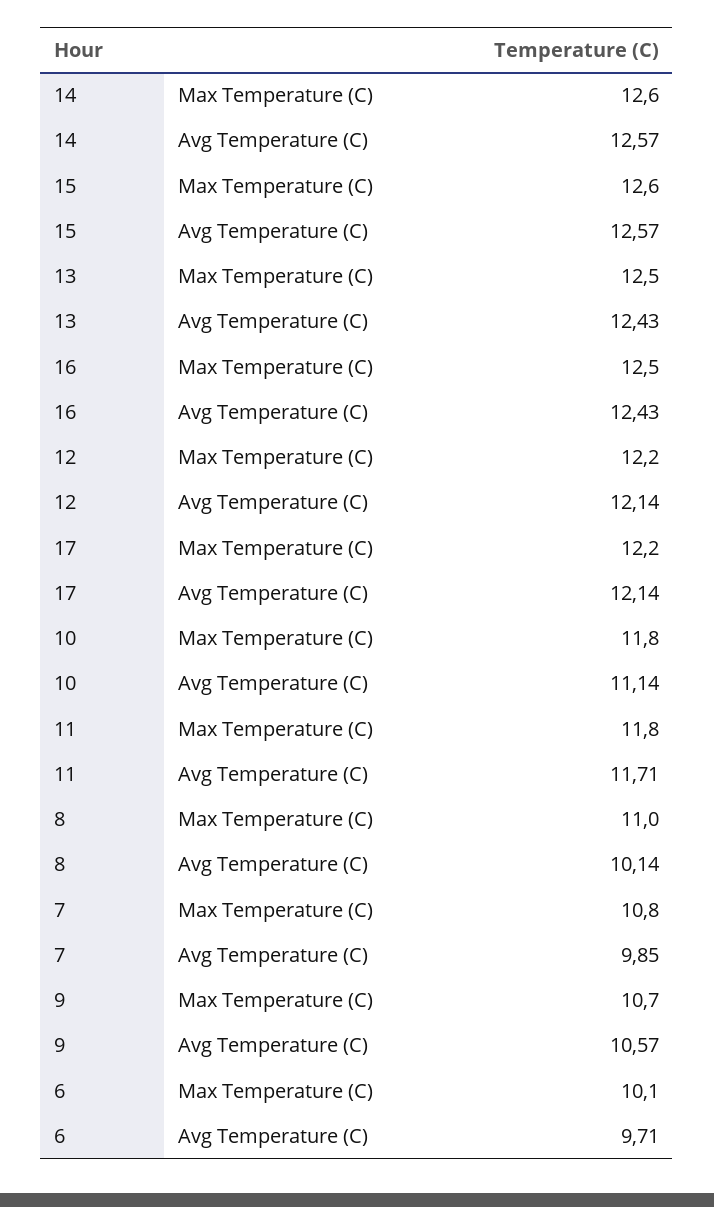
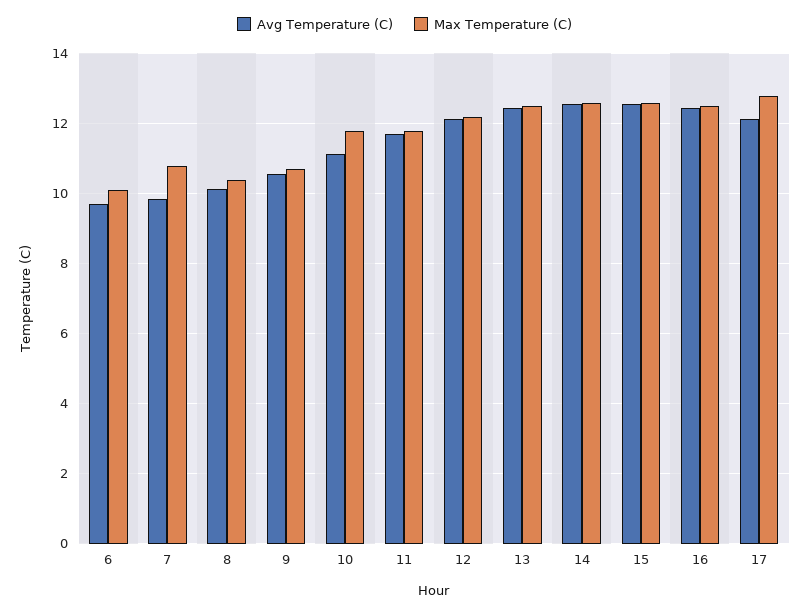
Max Temperature (C), 17: 12.2 -> 12.8
Max Temperature (C), 8: 11 -> 10.4

